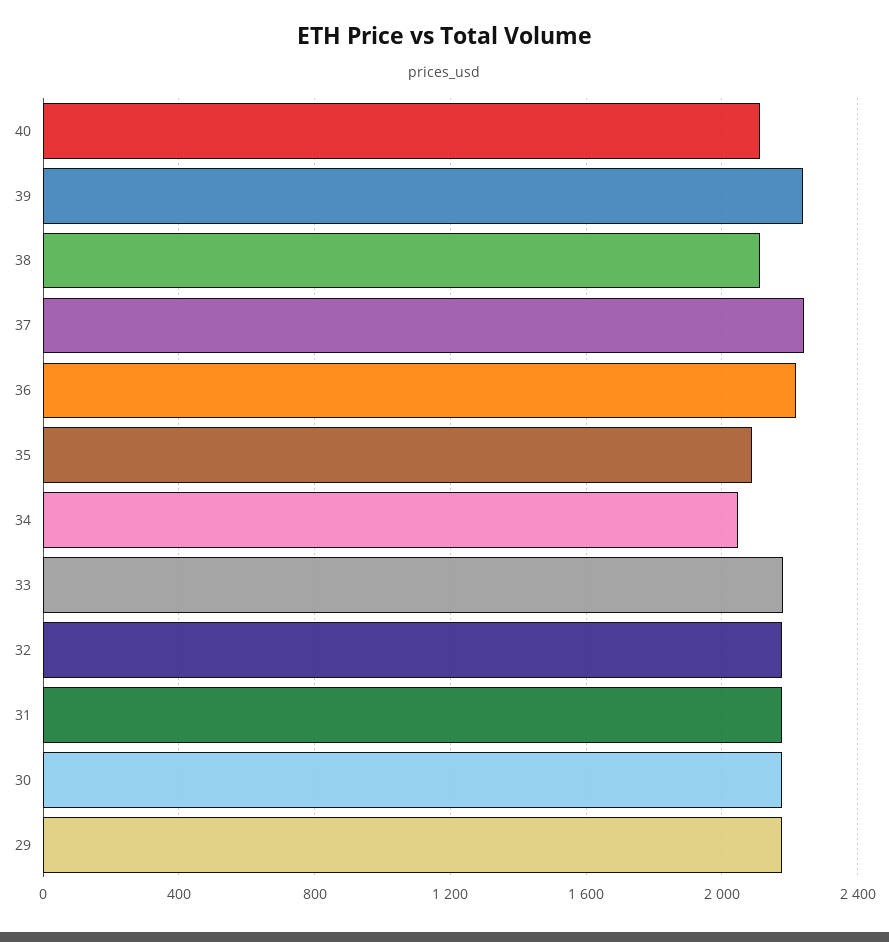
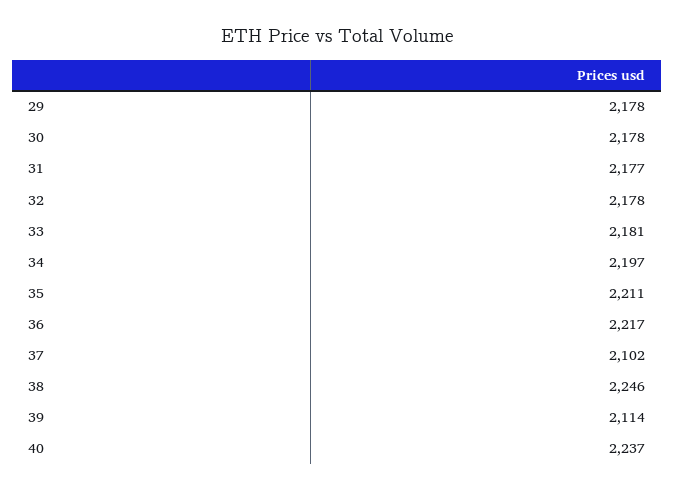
40: 2100 -> 2237
39: 2250 -> 2114
38: 2100 -> 2246
37: 2250 -> 2102
35: 2100 -> 2211
34: 2050 -> 2197

